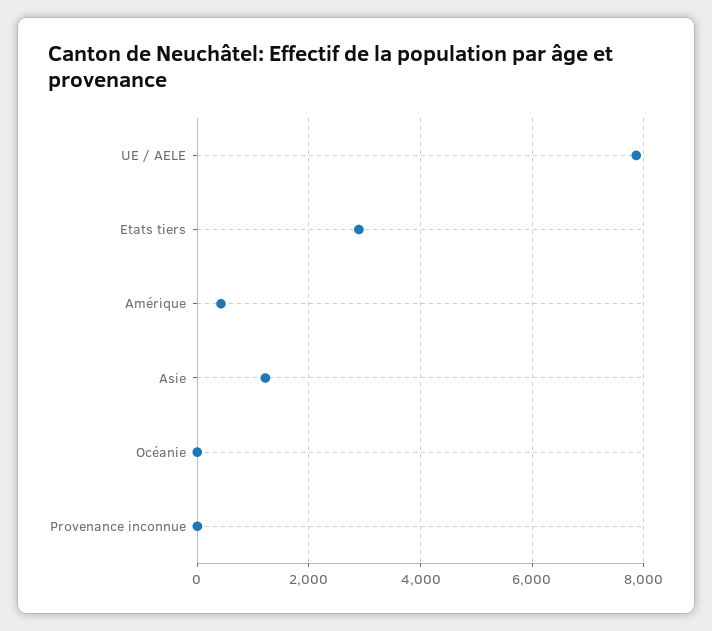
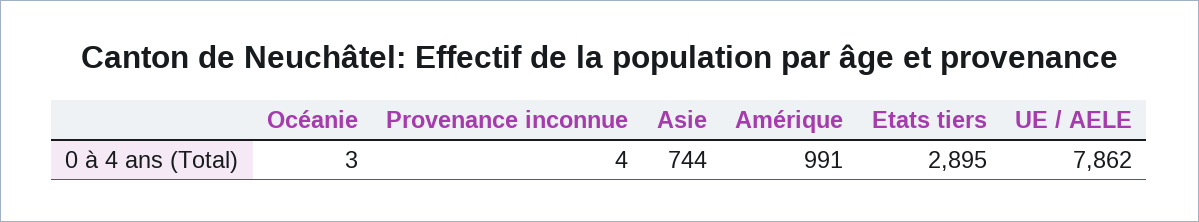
Amérique: 400 -> 991
Asie: 1200 -> 744

